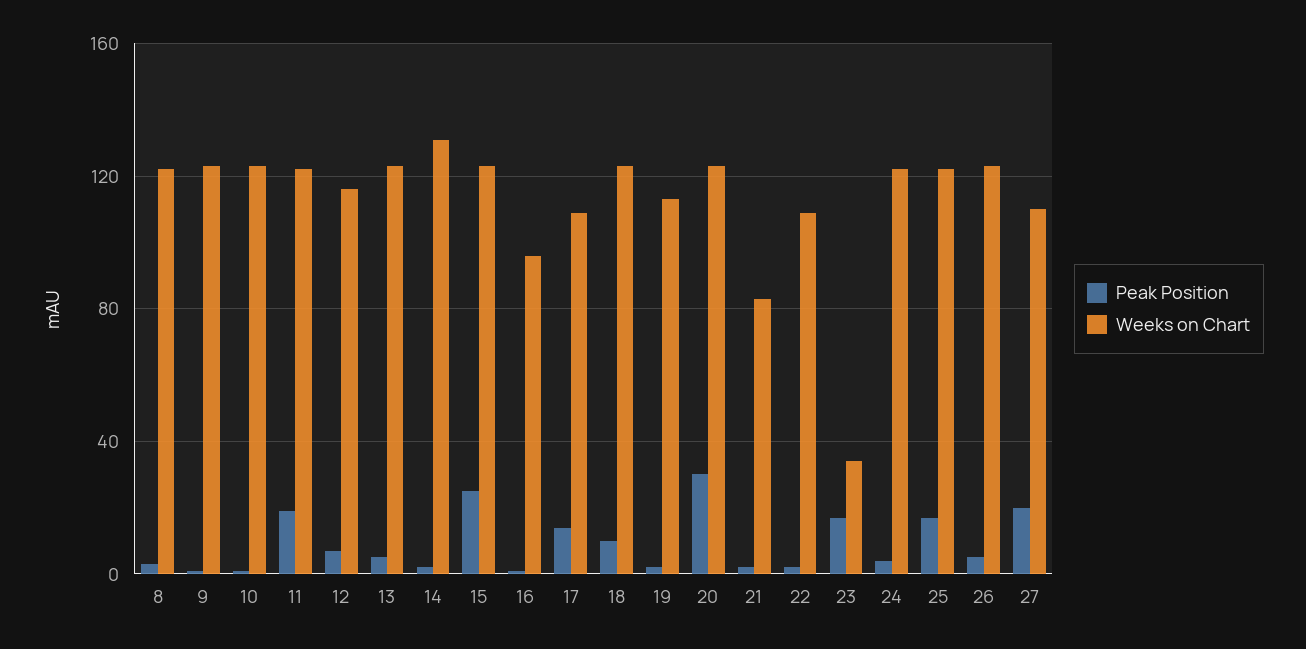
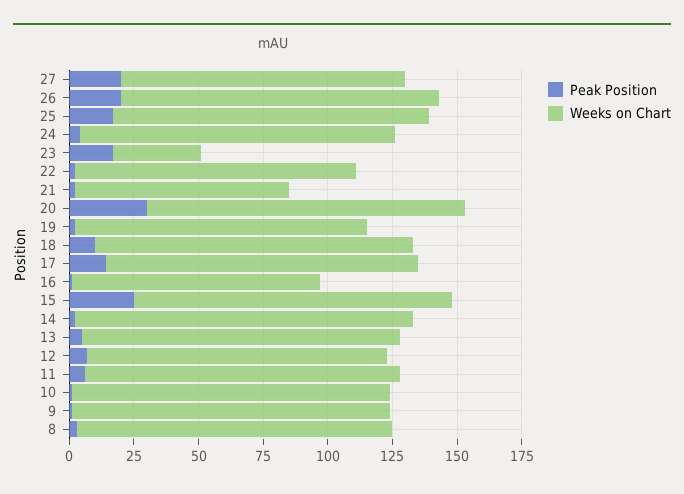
Peak Position, 11: 20 -> 5
Weeks on Chart, 17: 110 -> 120
Peak Position, 26: 5 -> 20

